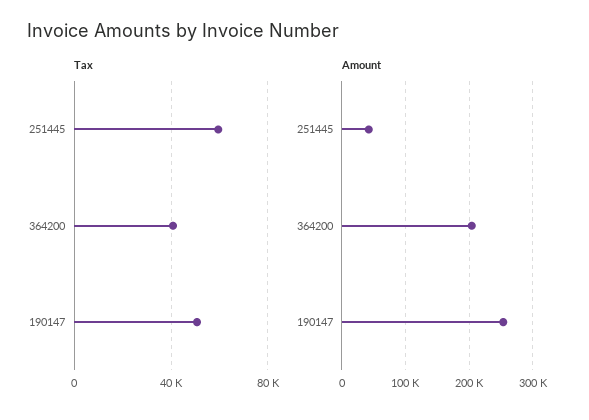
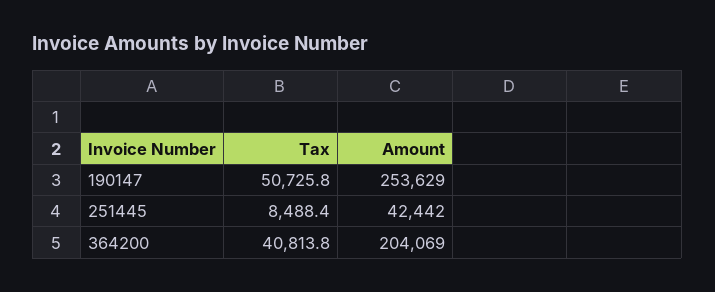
Tax, 251445: 60000 -> 8488.4

